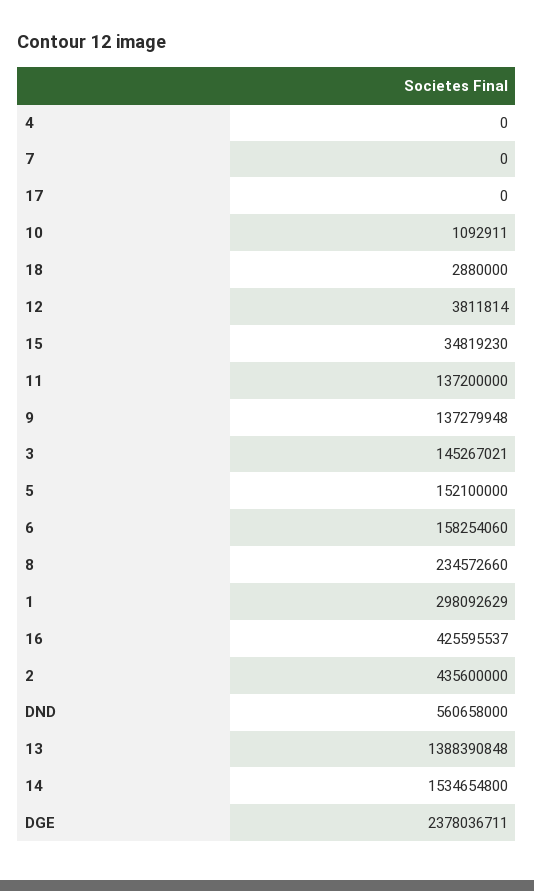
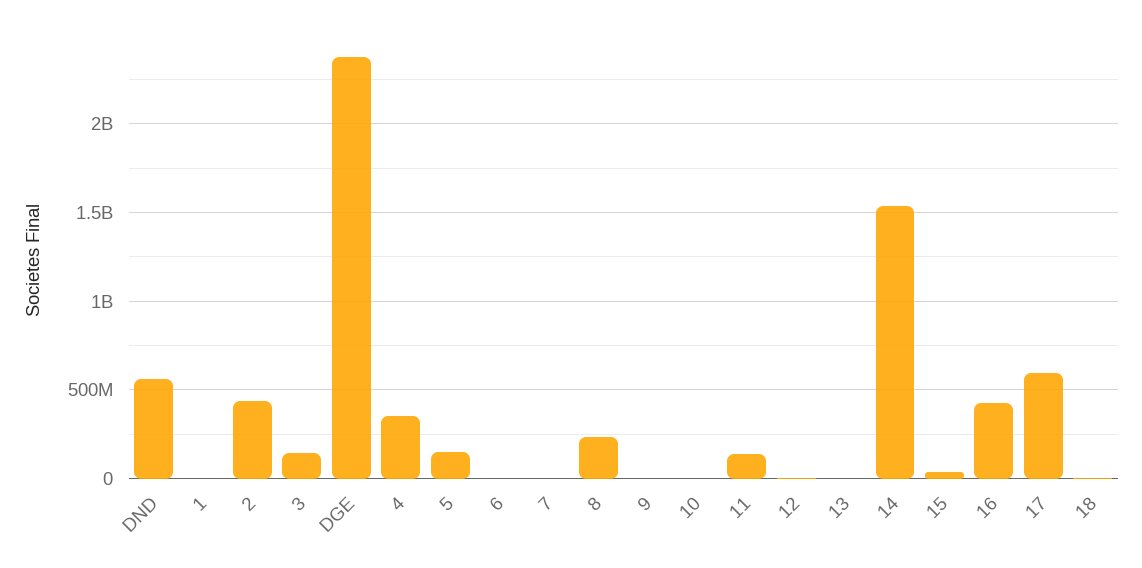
4: 0 -> 350000000
17: 0 -> 600000000
9: 137279948 -> 0
6: 158254060 -> 0
1: 298092629 -> 0
13: 1388390848 -> 0

